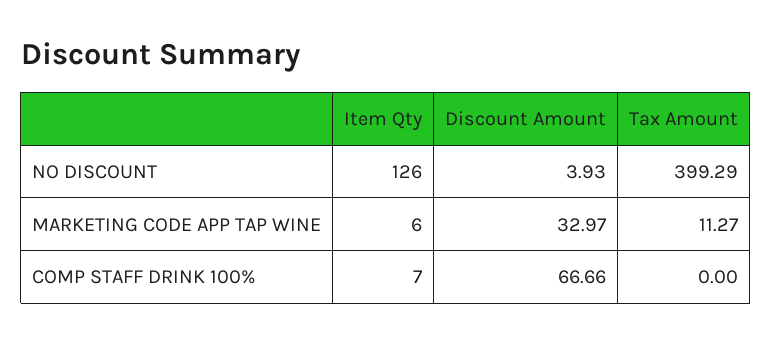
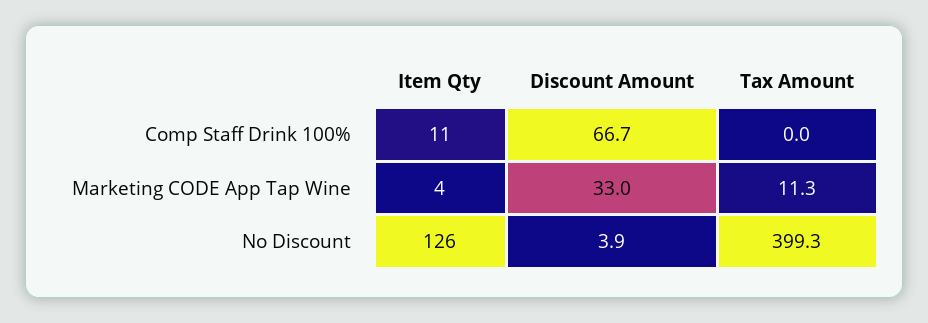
Item Qty, MARKETING CODE APP TAP WINE: 6 -> 4
Item Qty, COMP STAFF DRINK 100%: 7 -> 11

